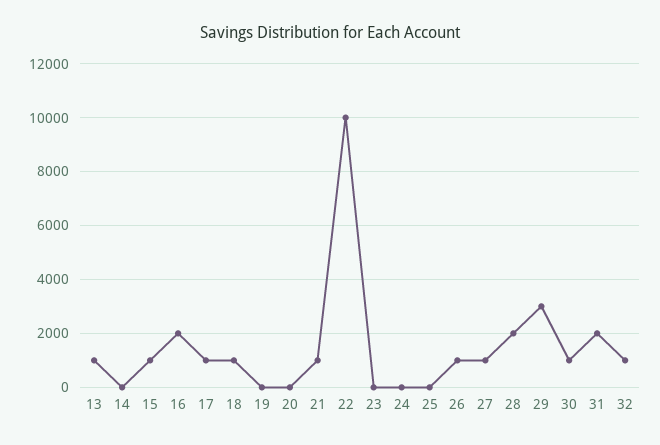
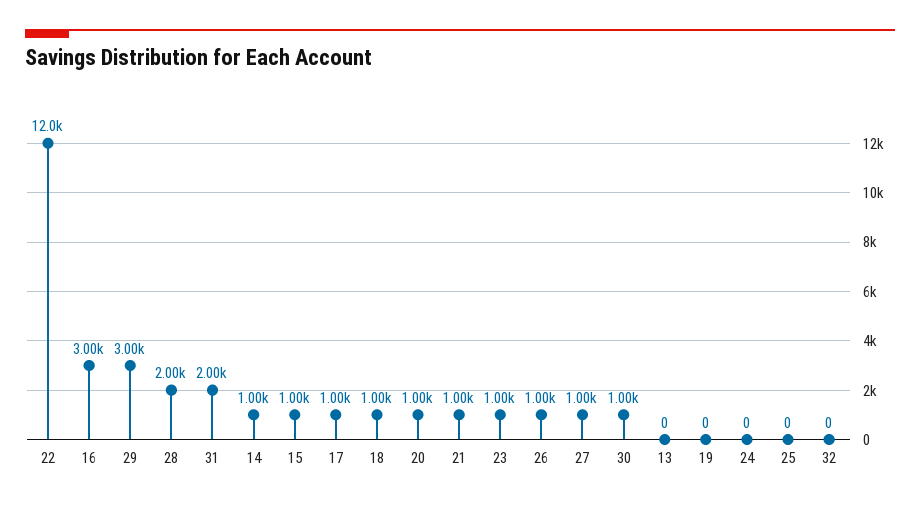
13: 1000 -> 0
14: 0 -> 1000
16: 2000 -> 3000
20: 0 -> 1000
22: 10000 -> 12000
23: 0 -> 1000
32: 1000 -> 0

